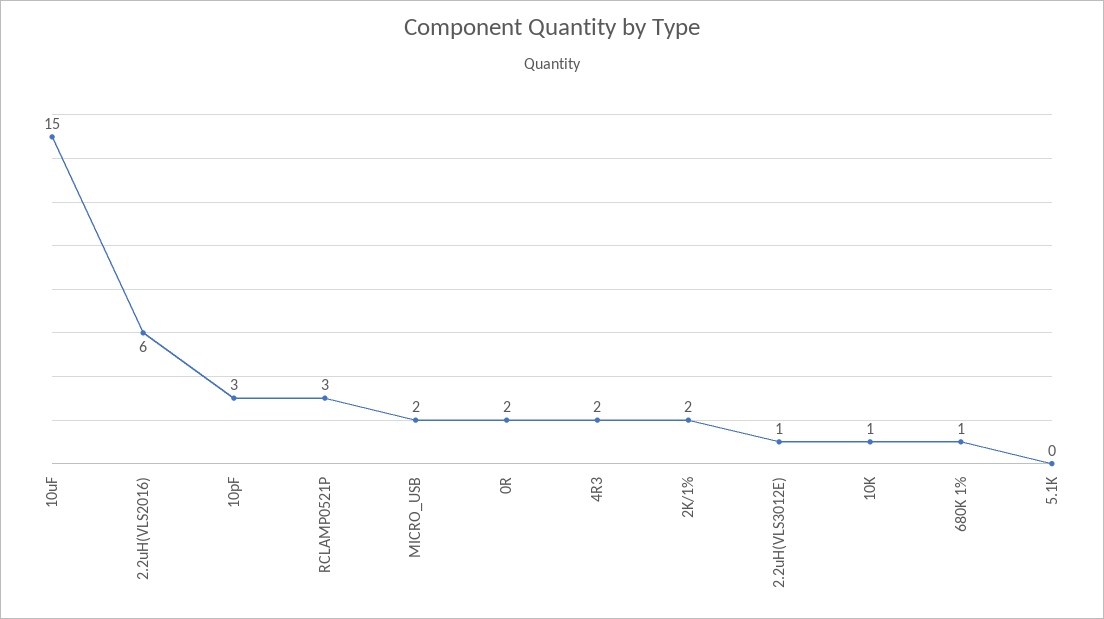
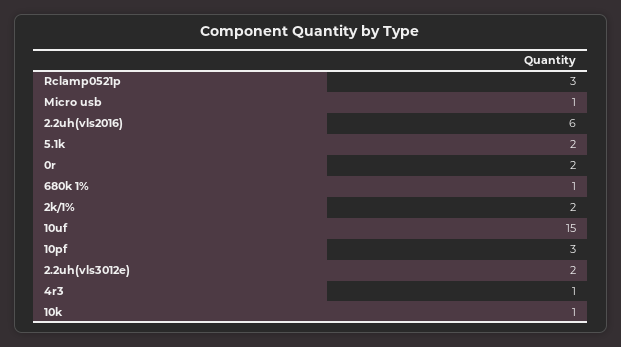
MICRO_USB: 2 -> 1
4R3: 2 -> 1
2.2uH(VLS3012E): 1 -> 2
5.1K: 0 -> 2

